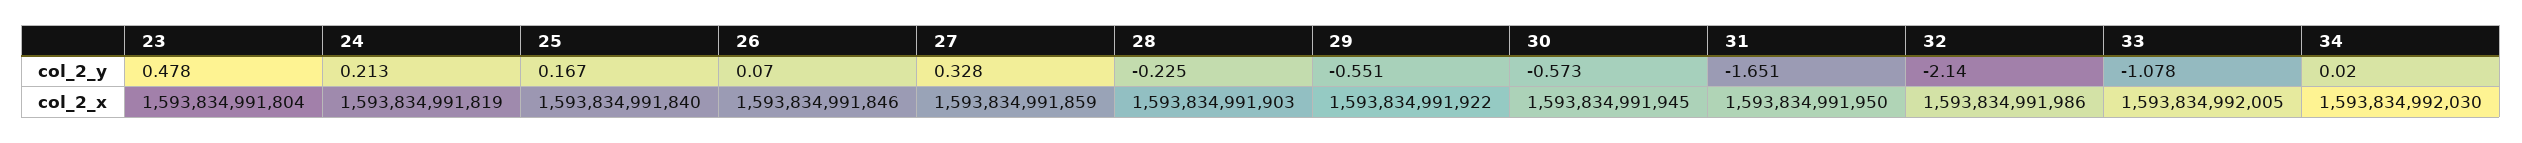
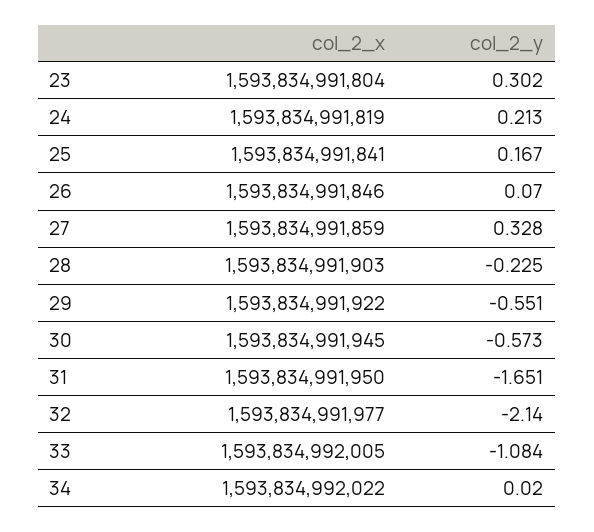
23, col_2_y: 0.478 -> 0.302
33, col_2_y: -1.078 -> -1.084
25, col_2_x: 1593834991840 -> 1593834991841
32, col_2_x: 1593834991986 -> 1593834991977
34, col_2_x: 1593834992030 -> 1593834992022

